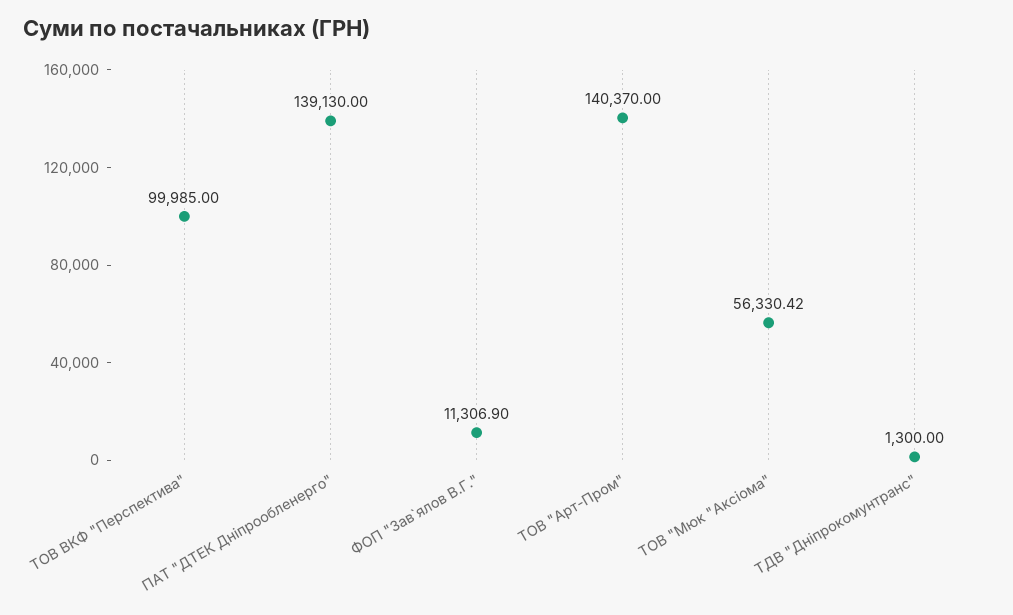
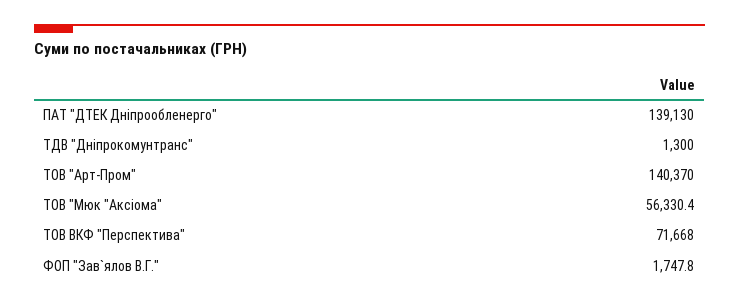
ТОВ ВКФ "Перспектива": 99985 -> 71668
ФОП "Зав`ялов В.Г.": 11306.9 -> 1747.8

